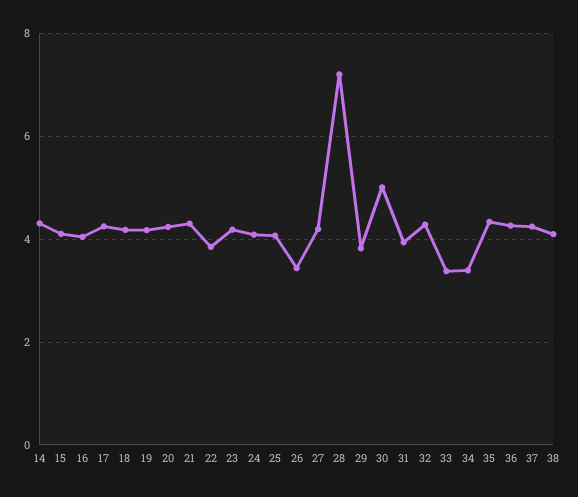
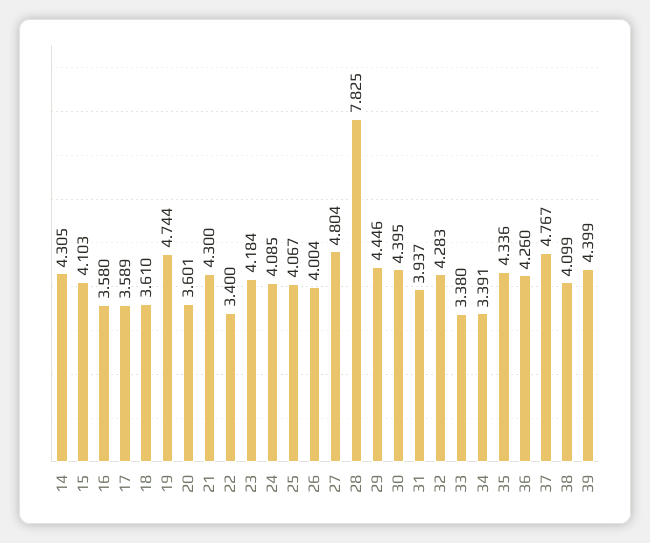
16: 4 -> 3.58
17: 4.2 -> 3.589
18: 4.2 -> 3.61
19: 4.2 -> 4.744
20: 4.2 -> 3.601
22: 3.8 -> 3.4
26: 3.4 -> 4.004
27: 4.2 -> 4.804
28: 7.2 -> 7.825
29: 3.8 -> 4.446
30: 5 -> 4.395
37: 4.2 -> 4.767
39: none -> 4.399

